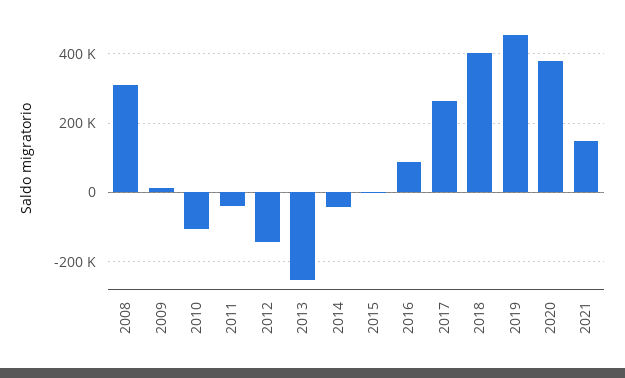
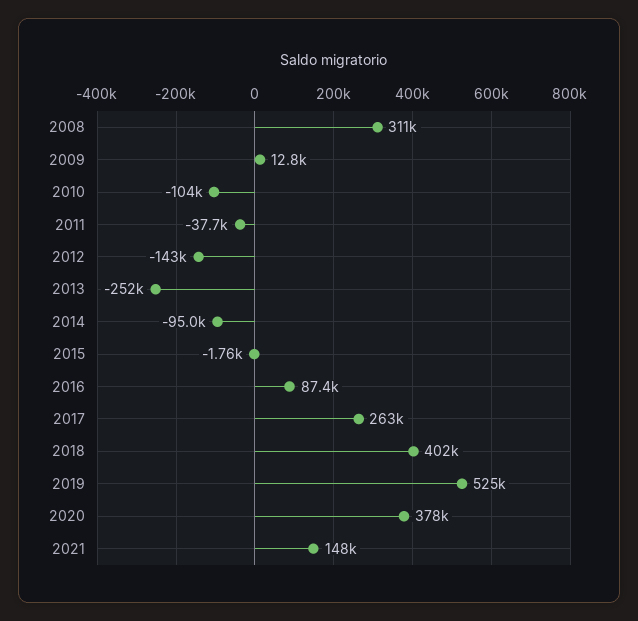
2014: -40000 -> -95000
2019: 460000 -> 525000

